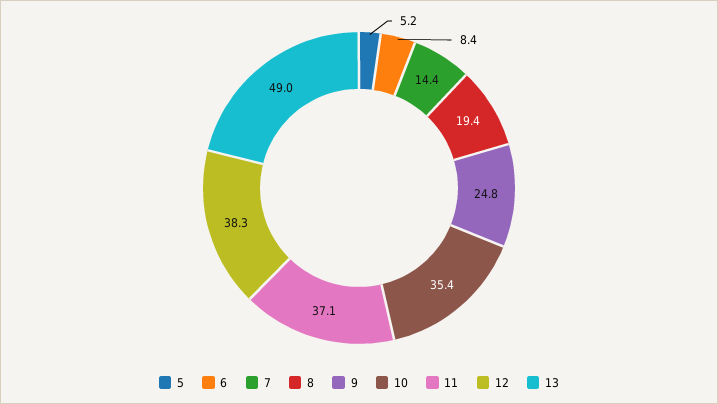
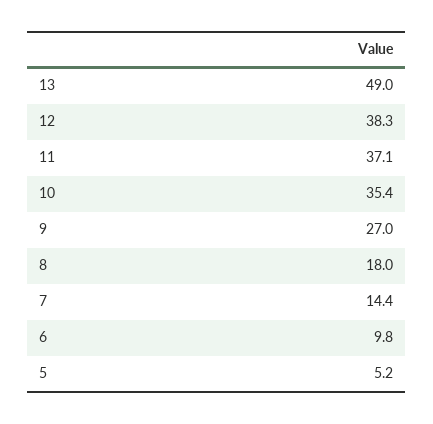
6: 8.4 -> 9.8
8: 19.4 -> 18
9: 24.8 -> 27

